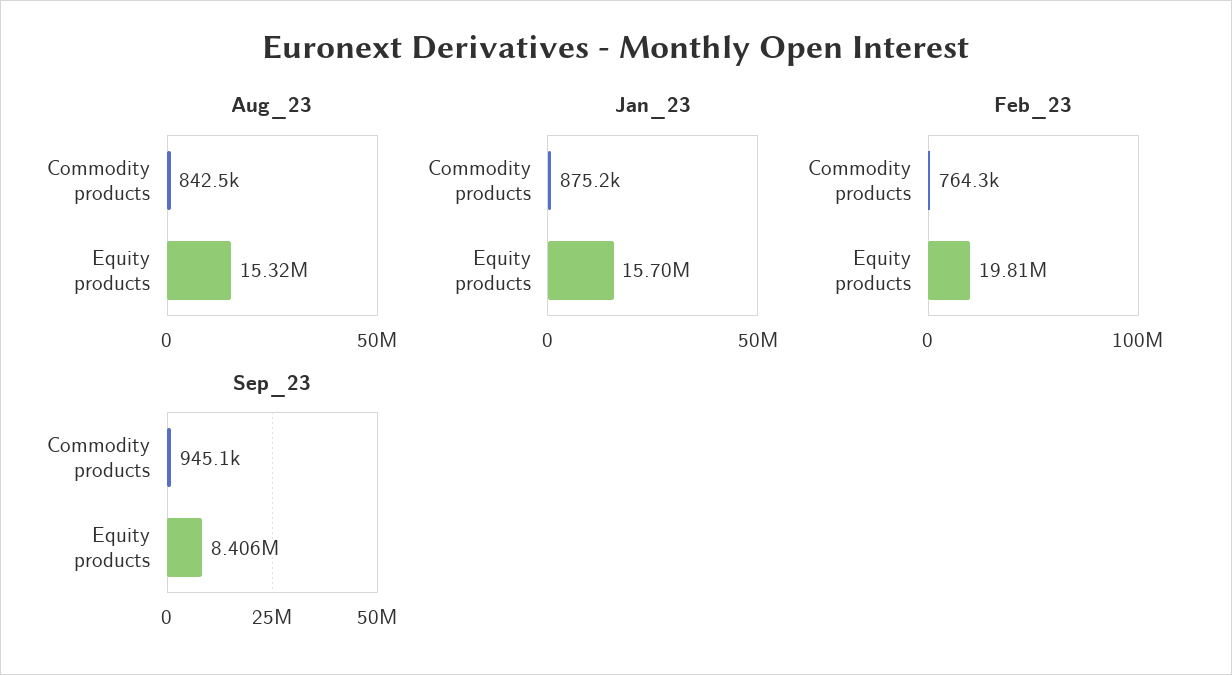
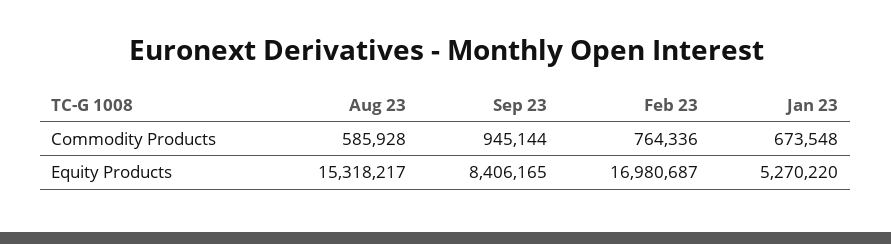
Aug_23, Commodity products: 842500 -> 585928
Jan_23, Commodity products: 875200 -> 673548
Jan_23, Equity products: 15700000 -> 5270220
Feb_23, Equity products: 19810000 -> 16980687

